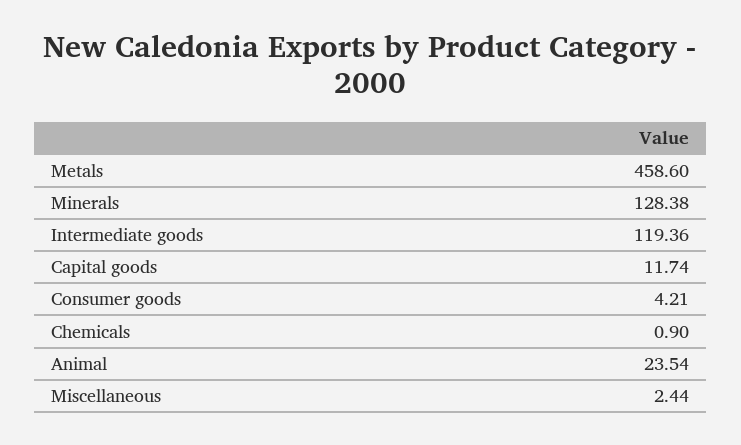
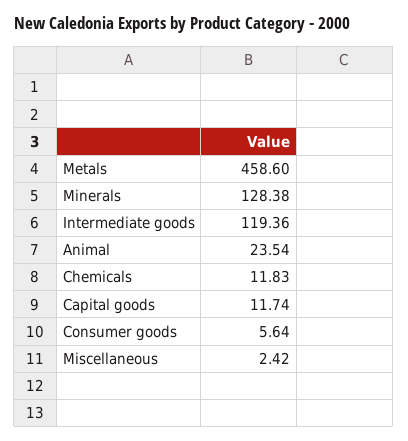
Consumer goods: 4.21 -> 5.64
Chemicals: 0.9 -> 11.83
Miscellaneous: 2.44 -> 2.42

